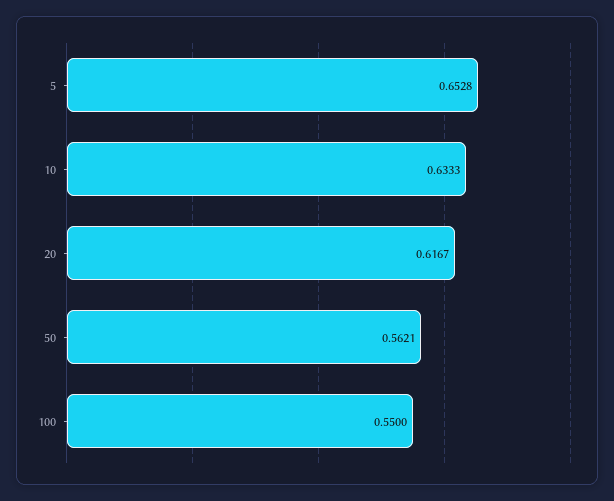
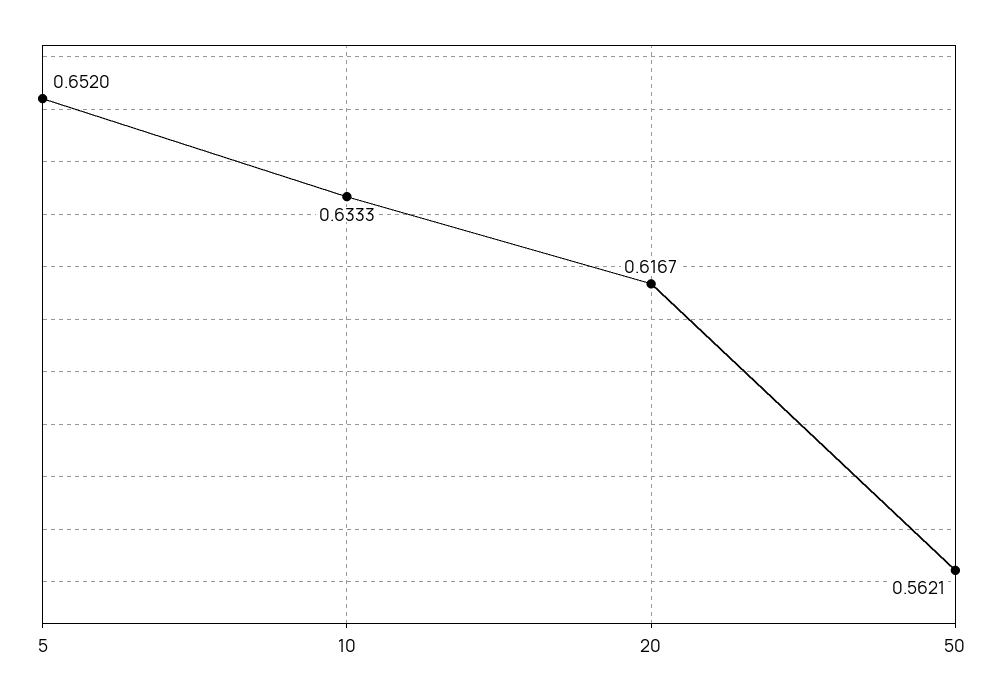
5: 0.6528 -> 0.652
100: 0.55 -> none

